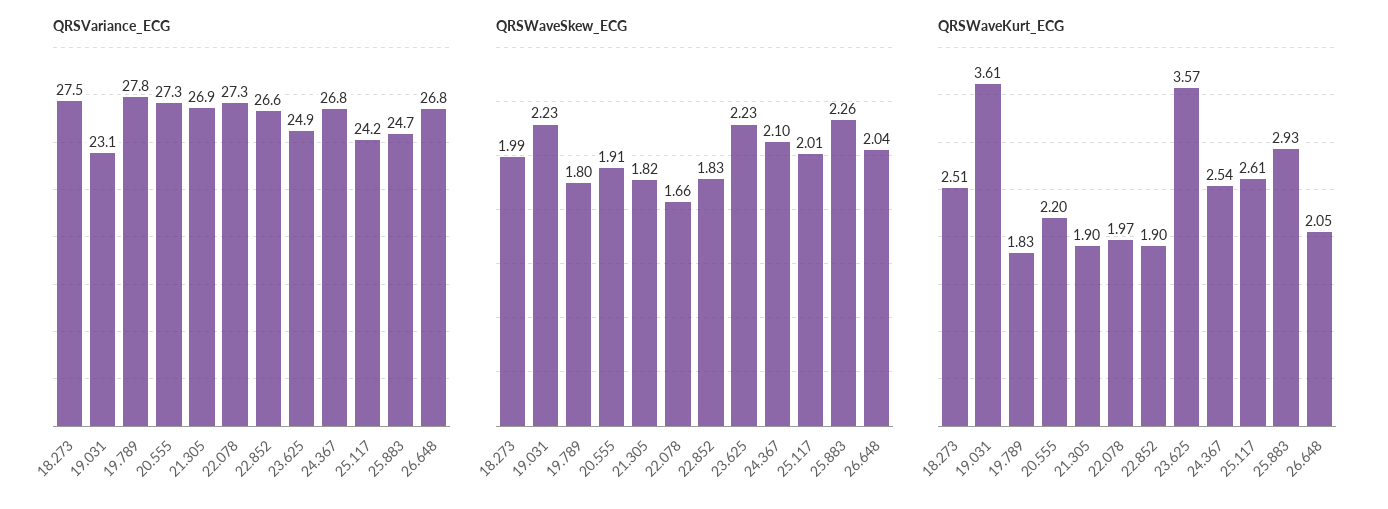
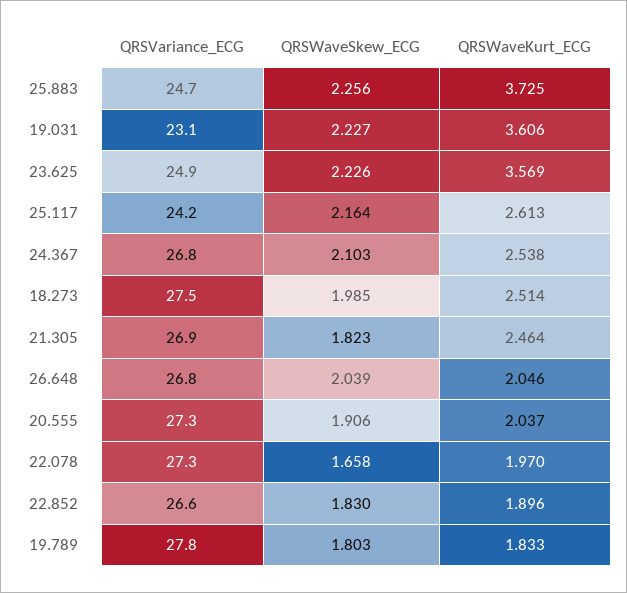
QRSWaveSkew_ECG, 25.117: 2.01 -> 2.164
QRSWaveKurt_ECG, 20.555: 2.2 -> 2.037
QRSWaveKurt_ECG, 21.305: 1.9 -> 2.464
QRSWaveKurt_ECG, 25.883: 2.93 -> 3.725

